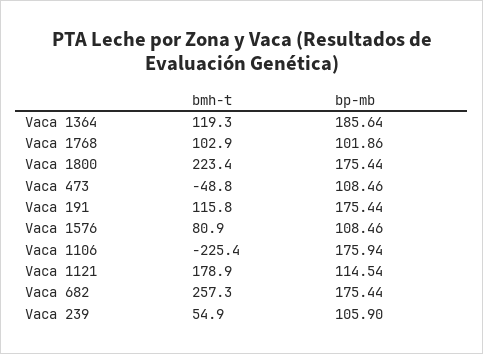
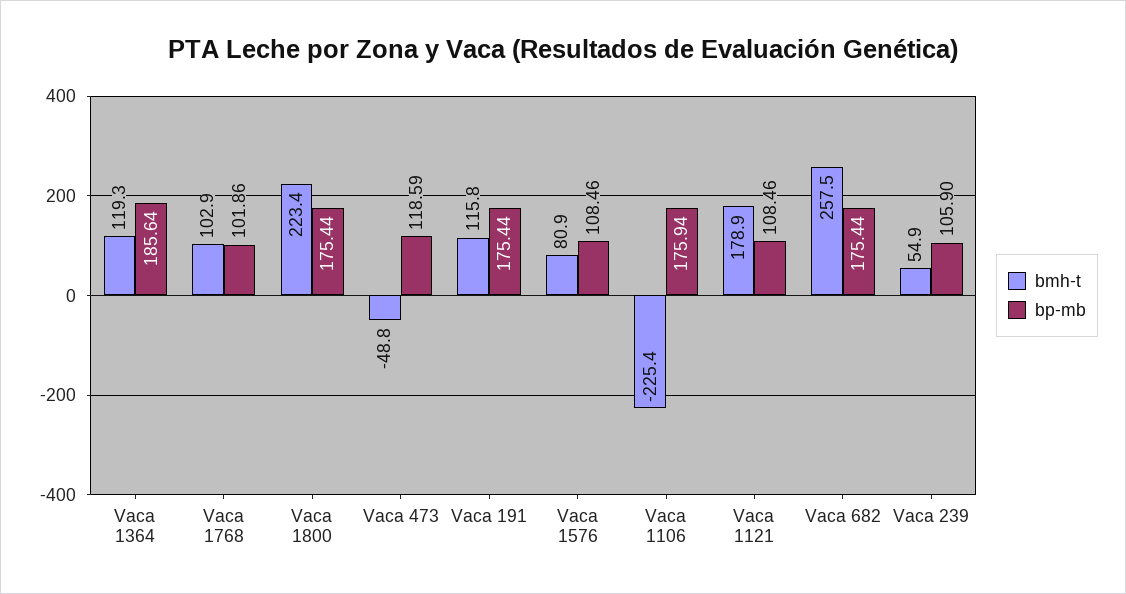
bp-mb, Vaca 473: 108.46 -> 118.59
bp-mb, Vaca 1121: 114.54 -> 108.46
bmh-t, Vaca 682: 257.3 -> 257.5

